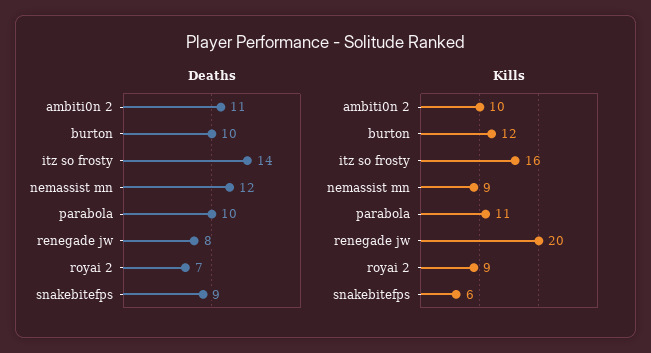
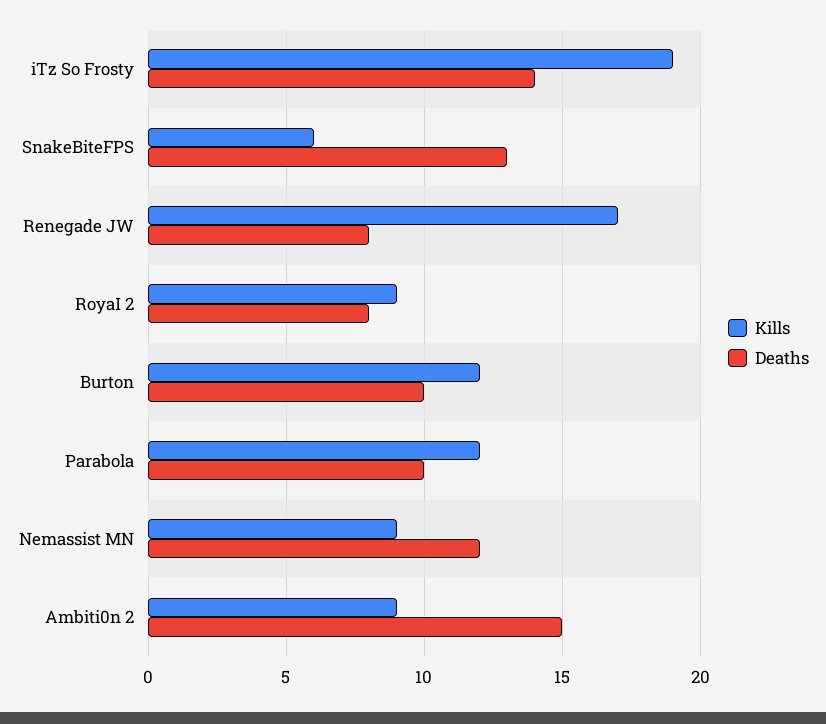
Deaths, ambiti0n 2: 11 -> 15
Deaths, royai 2: 7 -> 8
Deaths, snakebitefps: 9 -> 13
Kills, ambiti0n 2: 10 -> 9
Kills, itz so frosty: 16 -> 19
Kills, parabola: 11 -> 12
Kills, renegade jw: 20 -> 17

